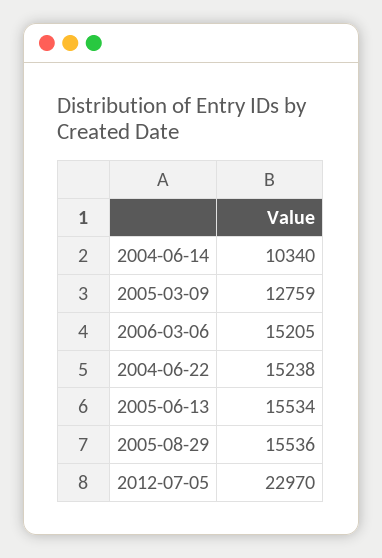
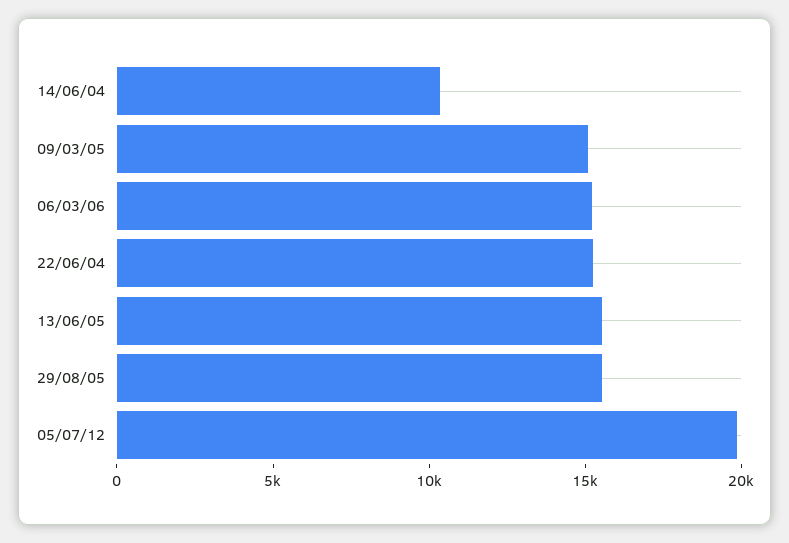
2005-03-09: 12759 -> 15000
2012-07-05: 22970 -> 20000

